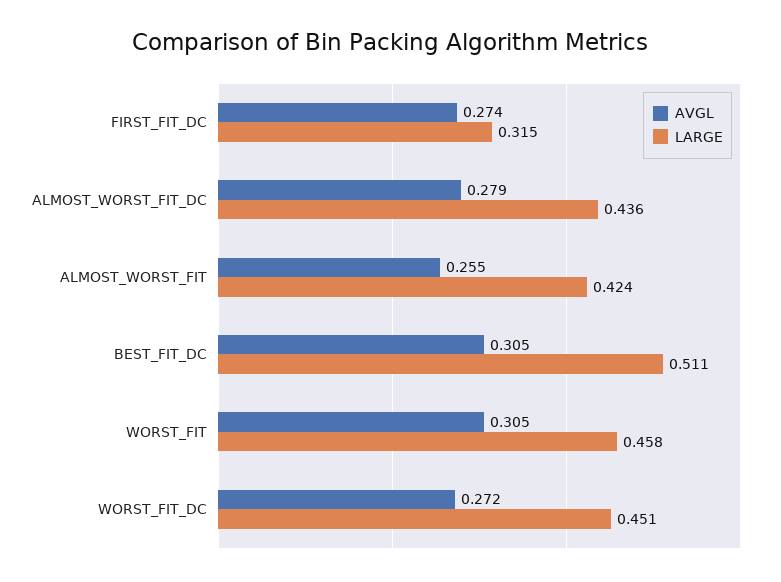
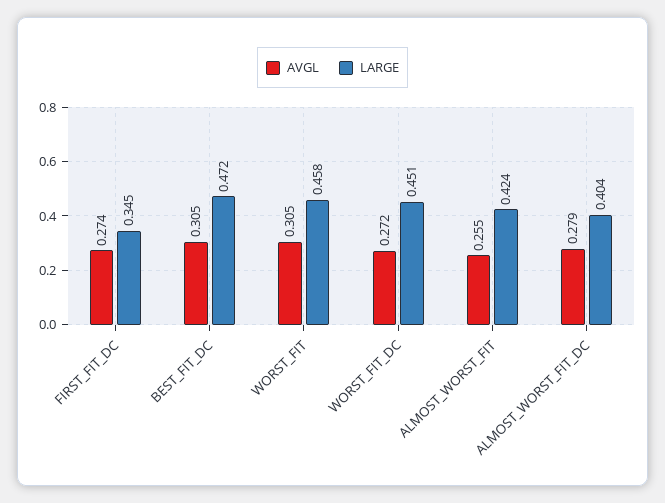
LARGE, FIRST_FIT_DC: 0.315 -> 0.345
LARGE, ALMOST_WORST_FIT_DC: 0.436 -> 0.404
LARGE, BEST_FIT_DC: 0.511 -> 0.472

